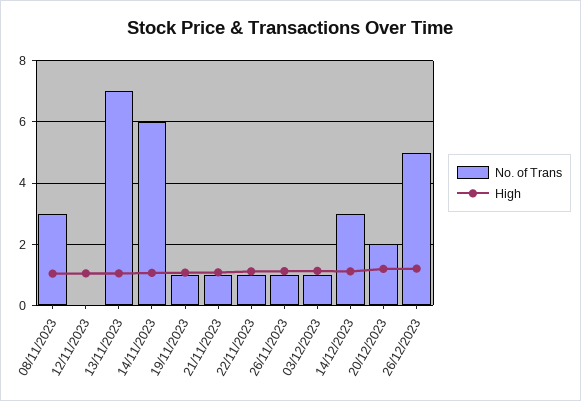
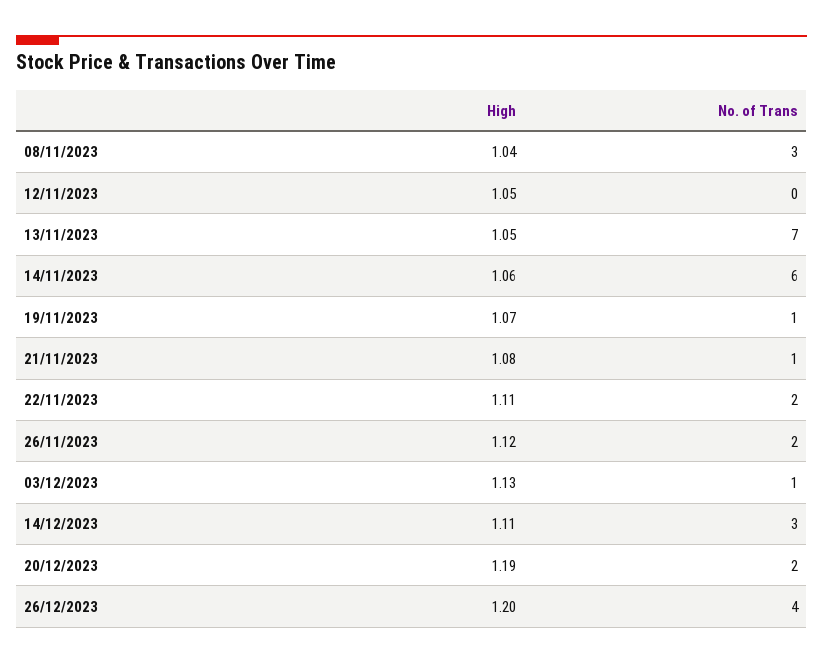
No. of Trans, 22/11/2023: 1 -> 2
No. of Trans, 26/11/2023: 1 -> 2
No. of Trans, 26/12/2023: 5 -> 4

